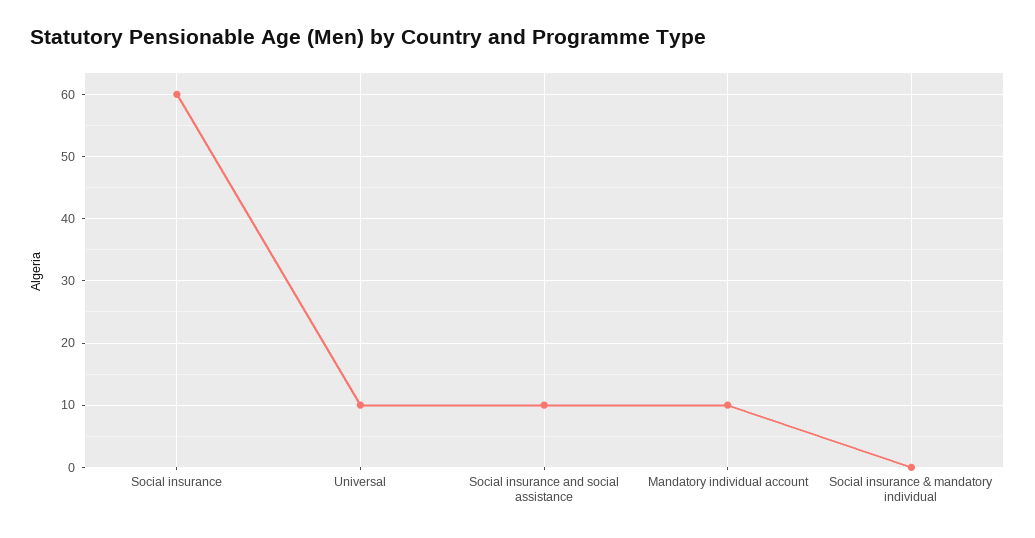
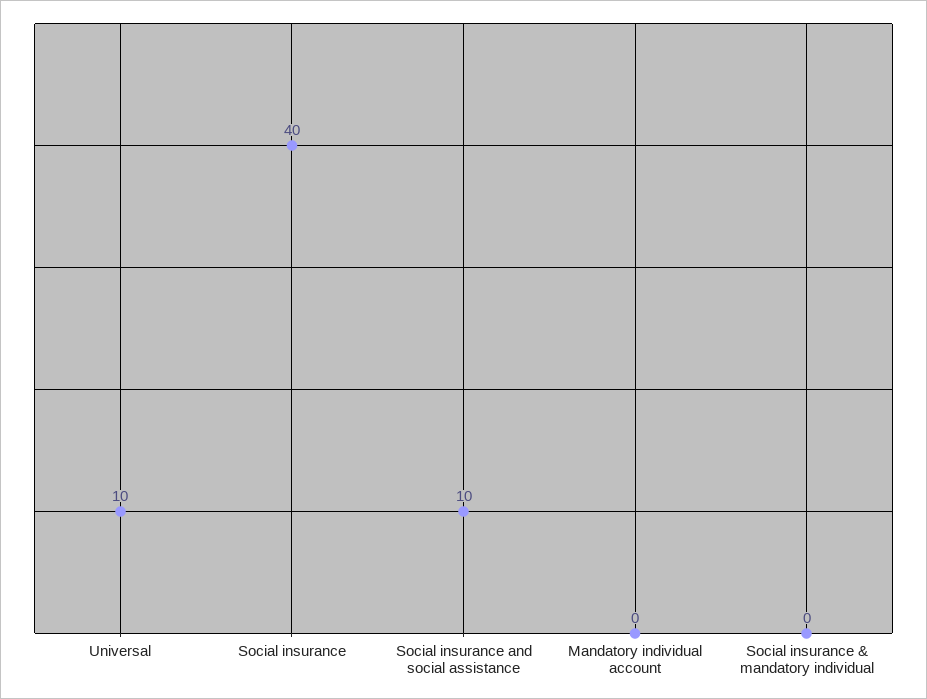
Social insurance: 60 -> 40
Mandatory individual account: 10 -> 0

